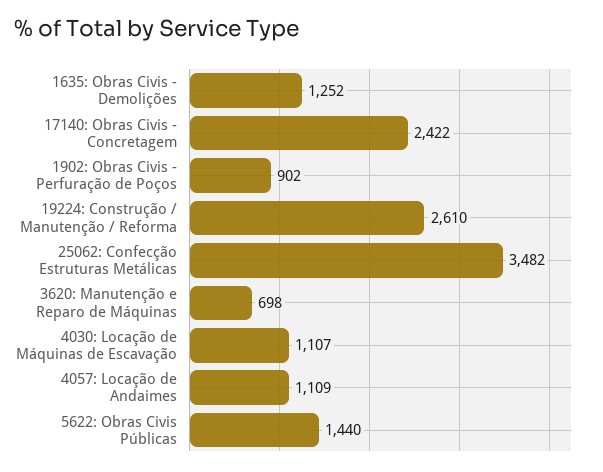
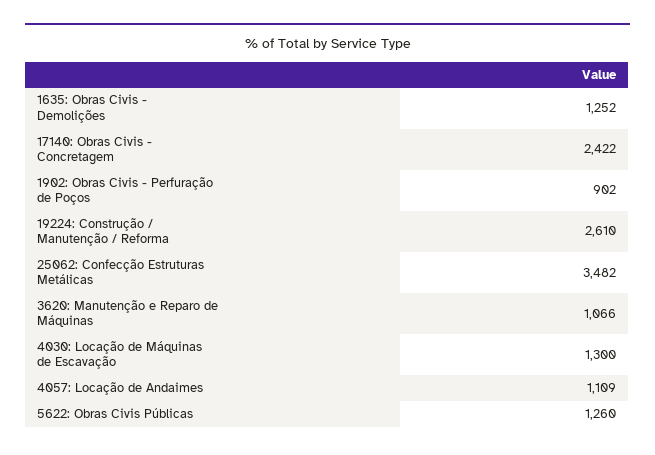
3620: Manutenção e Reparo de Máquinas: 698 -> 1066
4030: Locação de Máquinas de Escavação: 1107 -> 1300
5622: Obras Civis Públicas: 1440 -> 1260

